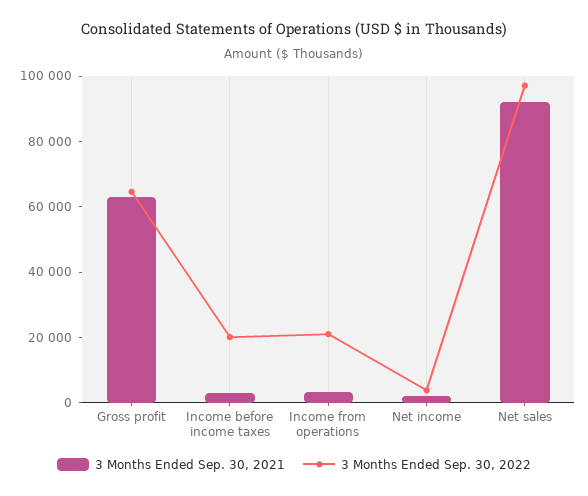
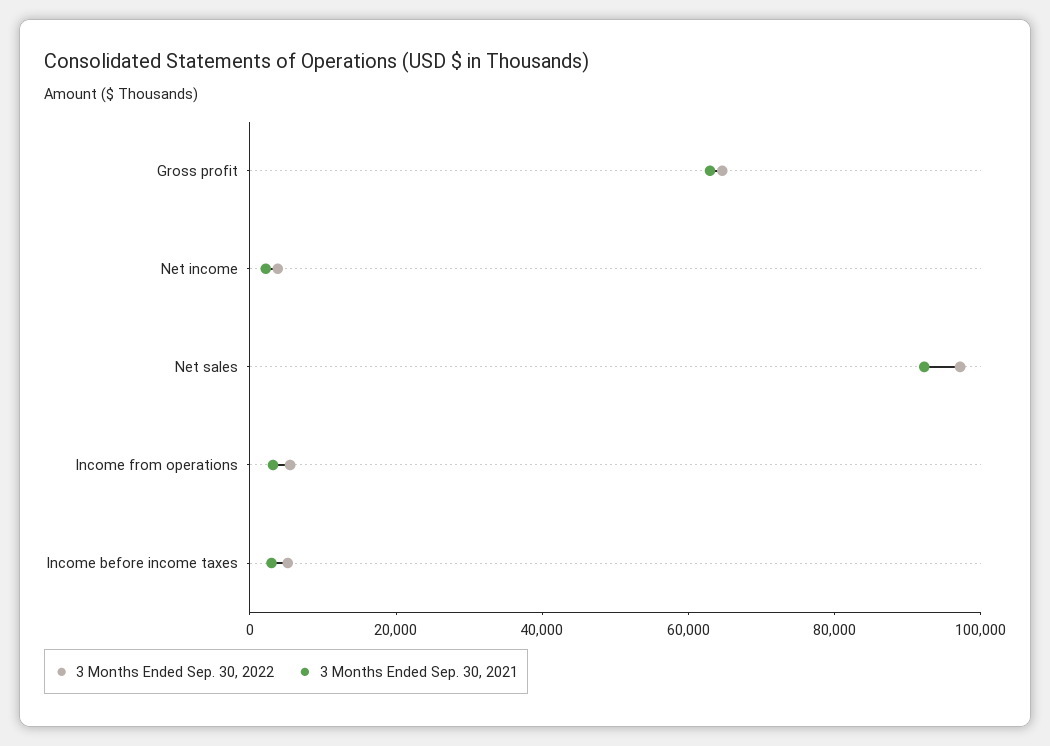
3 Months Ended Sep. 30, 2022, Income before income taxes: 20000 -> 5000
3 Months Ended Sep. 30, 2022, Income from operations: 20000 -> 5000

